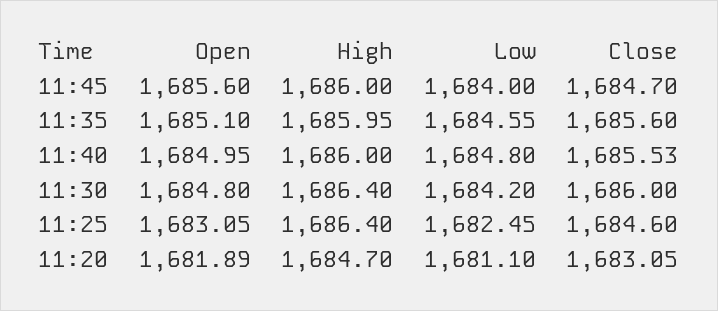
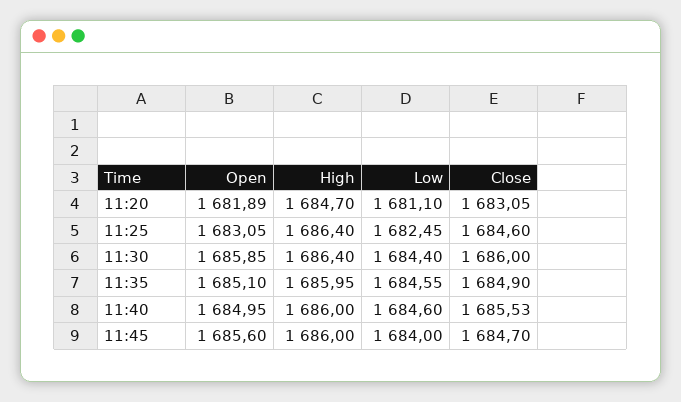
Close, 11:35: 1685.6 -> 1684.9
Low, 11:40: 1684.8 -> 1684.6
Open, 11:30: 1684.8 -> 1685.85
Low, 11:30: 1684.2 -> 1684.4

